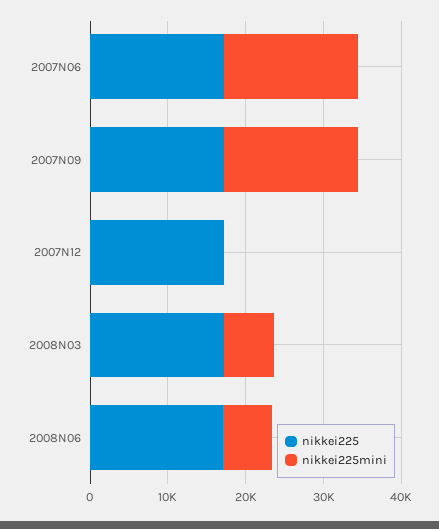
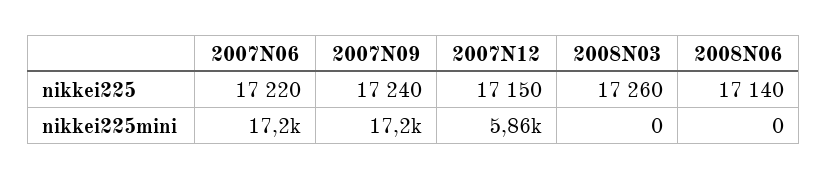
nikkei225mini, 2007N12: 0 -> 5860
nikkei225mini, 2008N03: 6000 -> 0
nikkei225mini, 2008N06: 6000 -> 0

